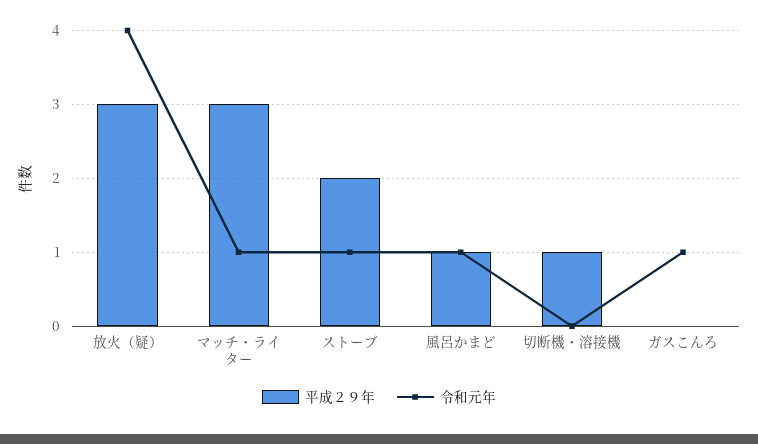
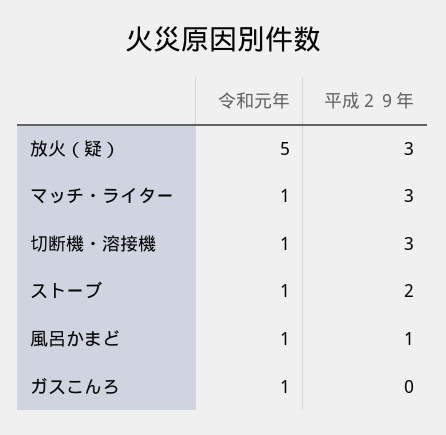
令和元年, 放火（疑）: 4 -> 5
平成２９年, 切断機・溶接機: 1 -> 3
令和元年, 切断機・溶接機: 0 -> 1

